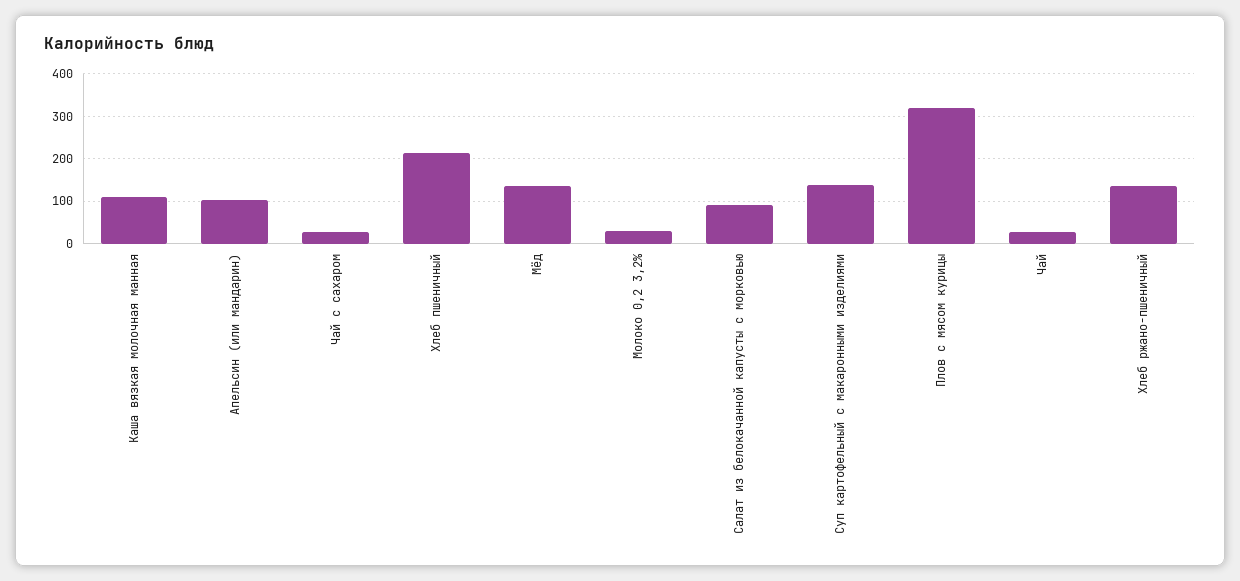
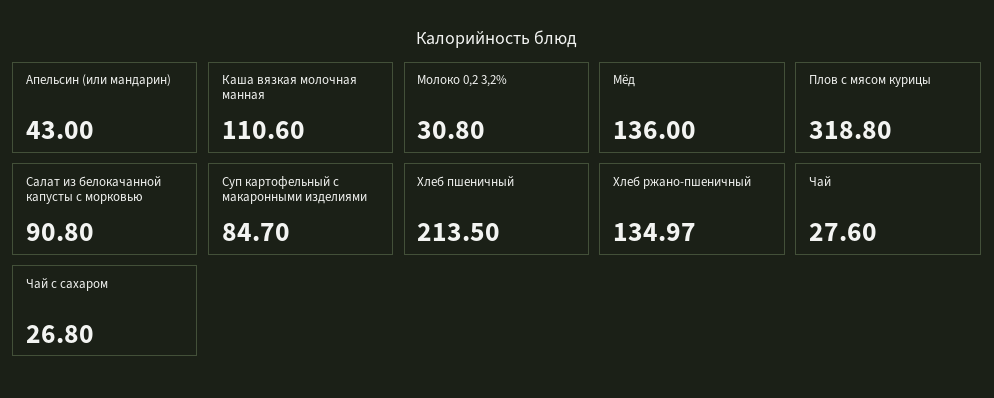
Апельсин (или мандарин): 100 -> 43
Суп картофельный с макаронными изделиями: 140 -> 84.7

